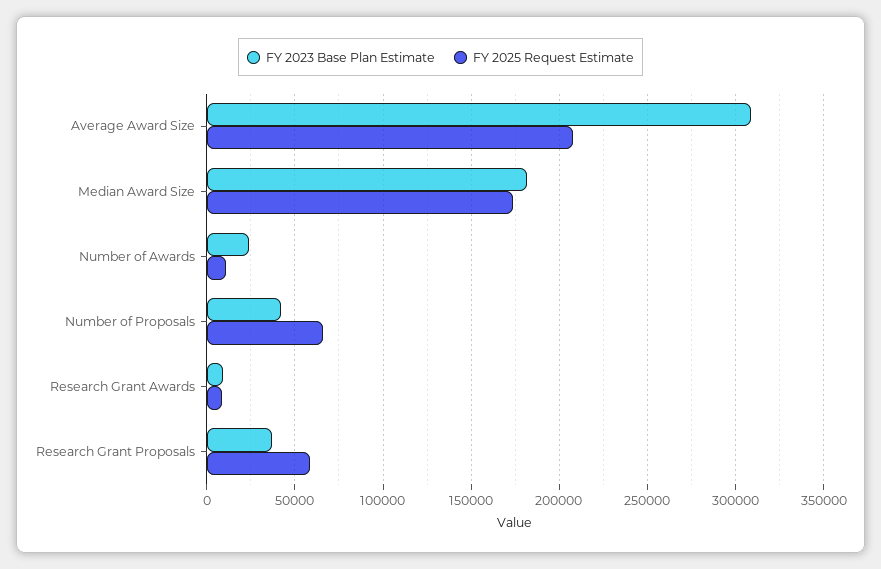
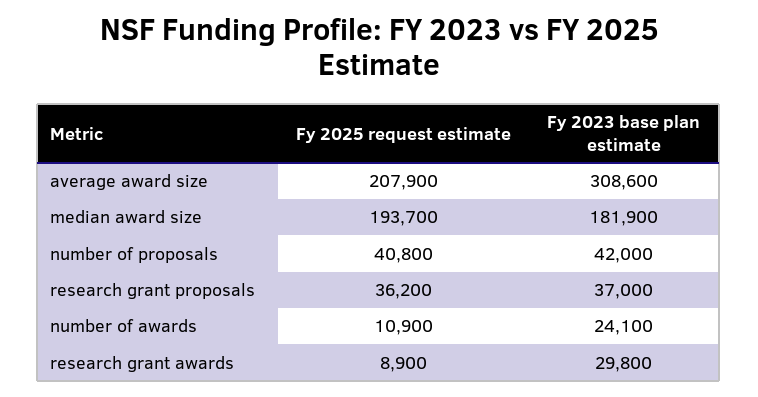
FY 2025 Request Estimate, Median Award Size: 175000 -> 193700
FY 2025 Request Estimate, Number of Proposals: 65000 -> 40800
FY 2023 Base Plan Estimate, Research Grant Awards: 10000 -> 29800
FY 2025 Request Estimate, Research Grant Proposals: 60000 -> 36200

